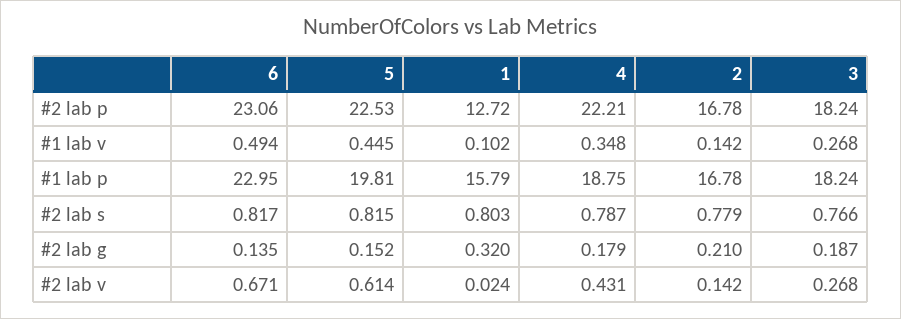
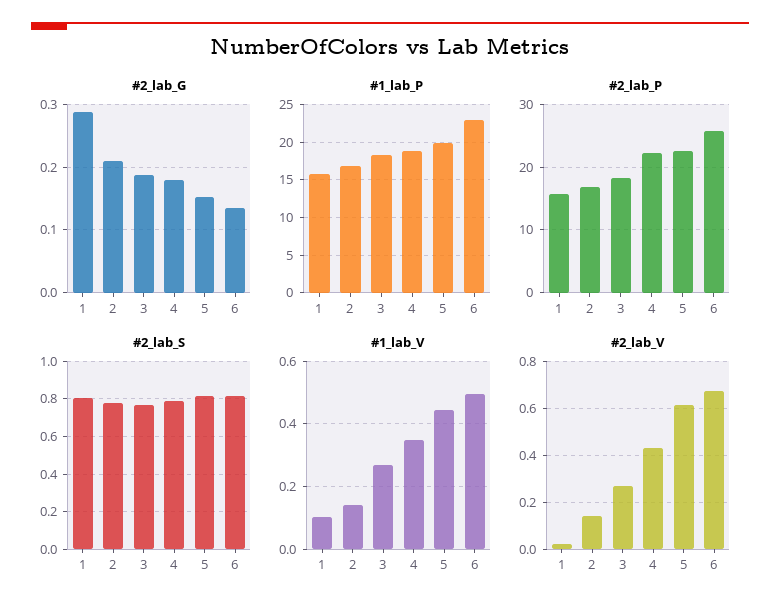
#2 lab p, 6: 23.06 -> 26
#2 lab p, 1: 12.72 -> 16
#2 lab g, 1: 0.32 -> 0.29

